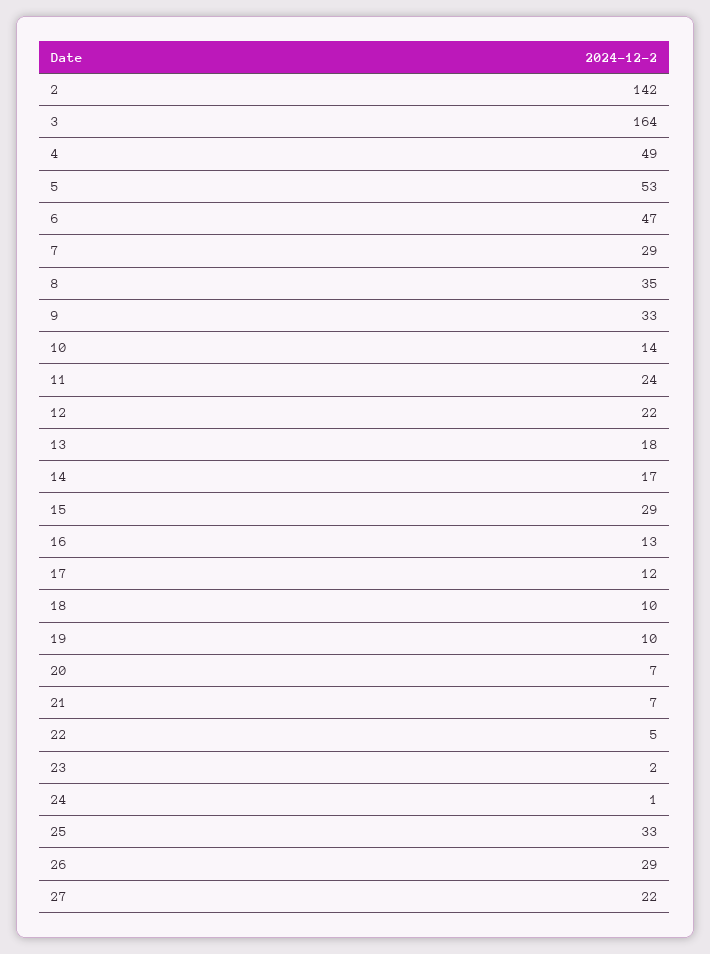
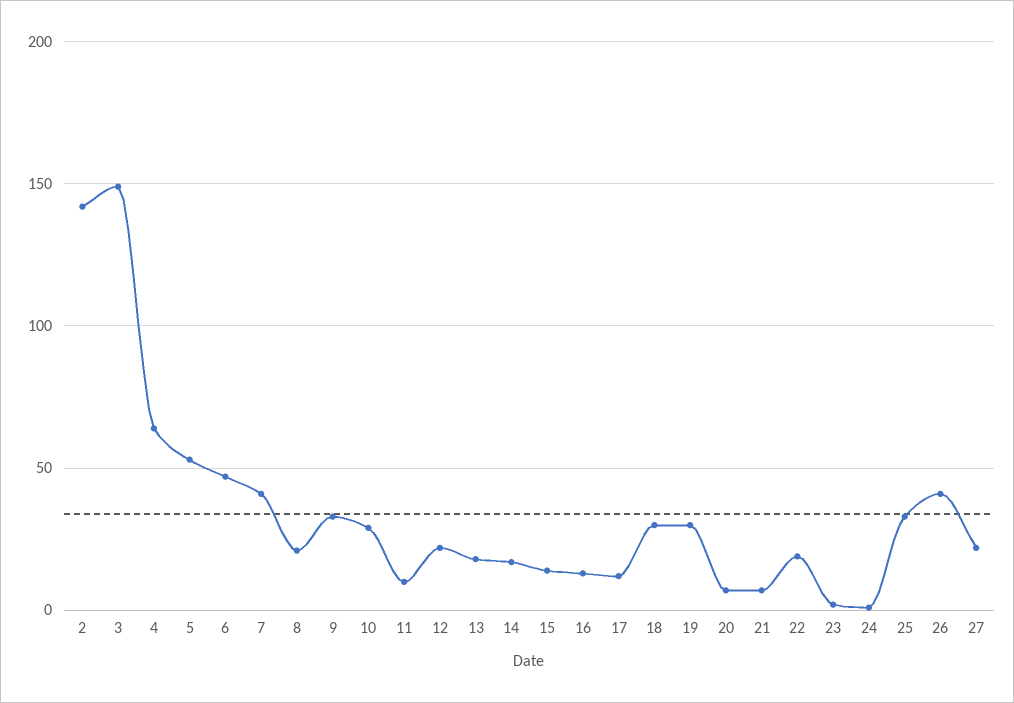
3: 164 -> 150
4: 49 -> 65
7: 29 -> 40
8: 35 -> 20
10: 14 -> 30
11: 24 -> 10
15: 29 -> 15
18: 10 -> 30
19: 10 -> 30
22: 5 -> 20
26: 29 -> 40

